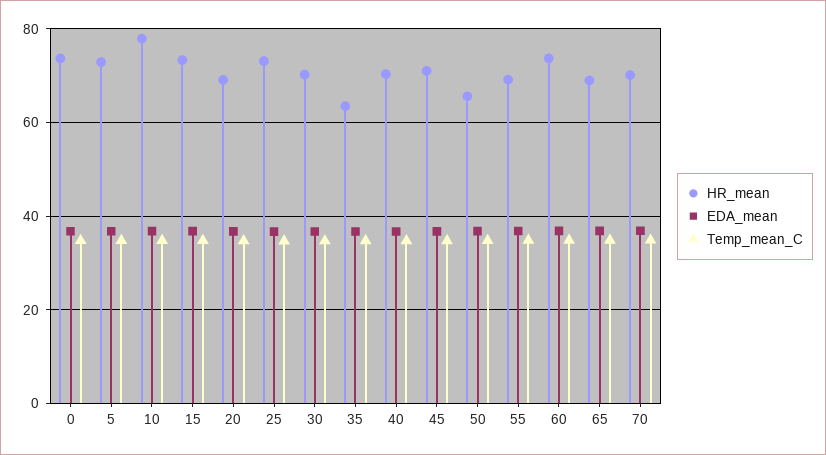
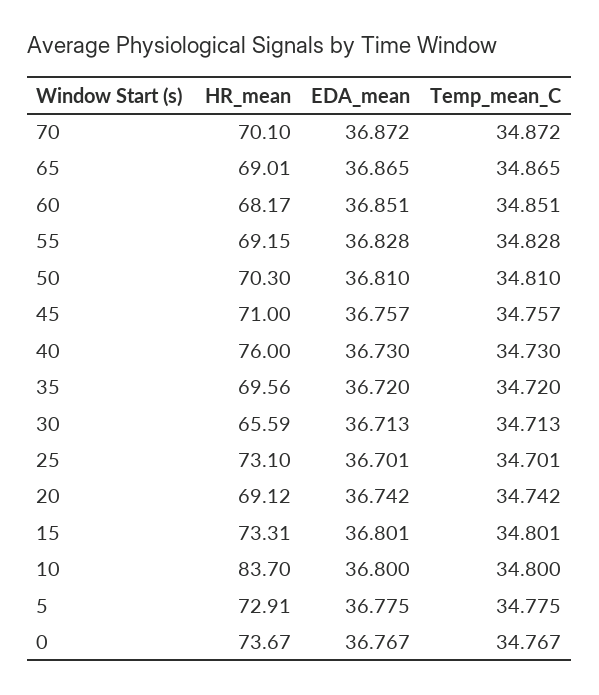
HR_mean, 10: 78 -> 83.7
HR_mean, 30: 70 -> 65.59
HR_mean, 35: 64 -> 69.56
HR_mean, 40: 70 -> 76
HR_mean, 50: 66 -> 70.3
HR_mean, 60: 74 -> 68.17

